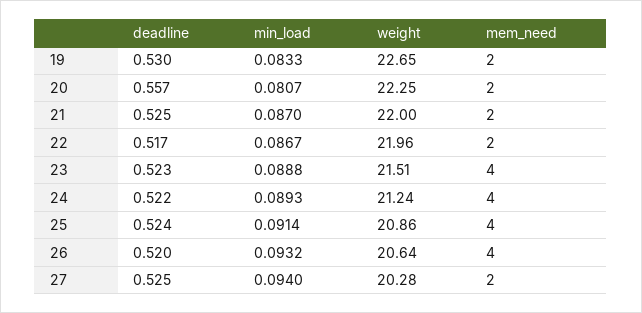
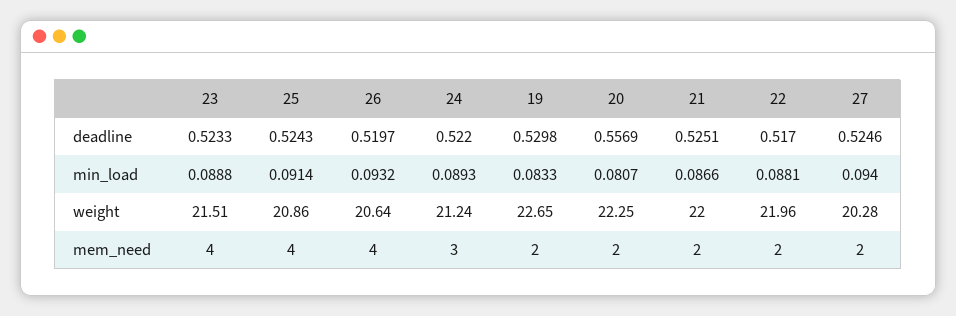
min_load, 21: 0.087 -> 0.0866
min_load, 22: 0.0867 -> 0.0881
mem_need, 24: 4 -> 3

